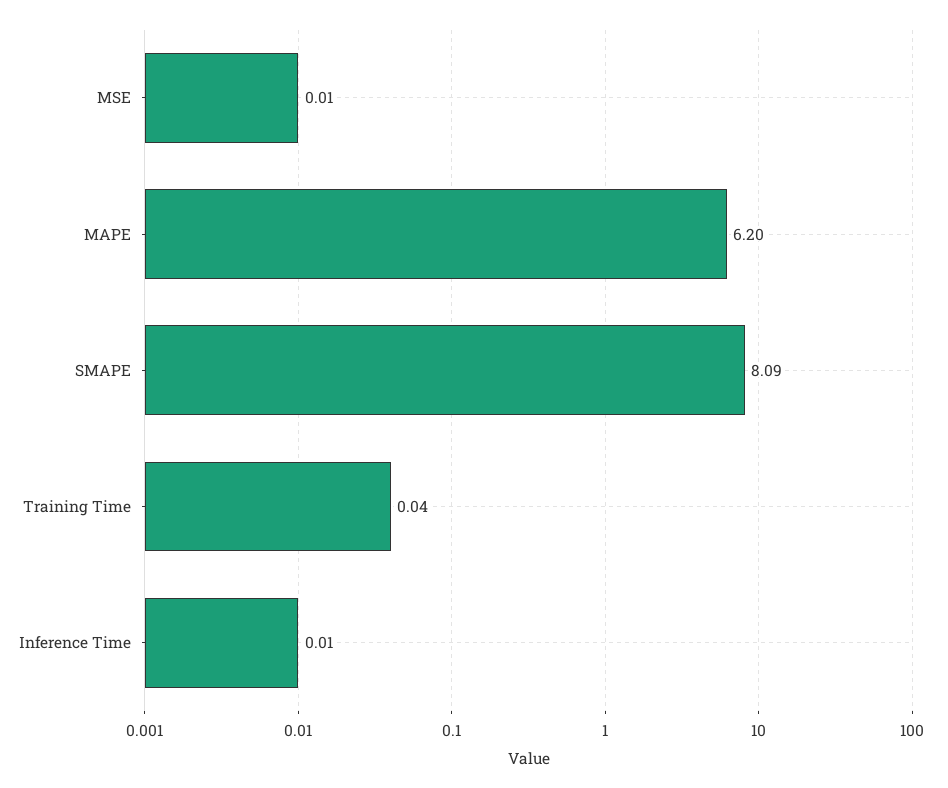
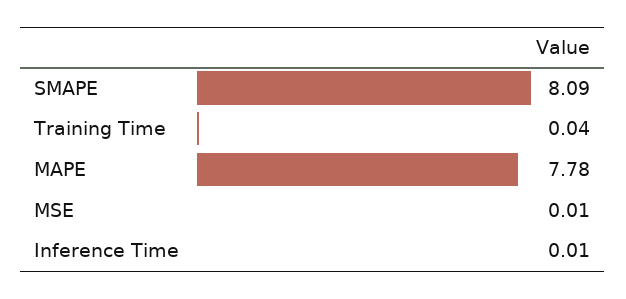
MAPE: 6.2 -> 7.78

